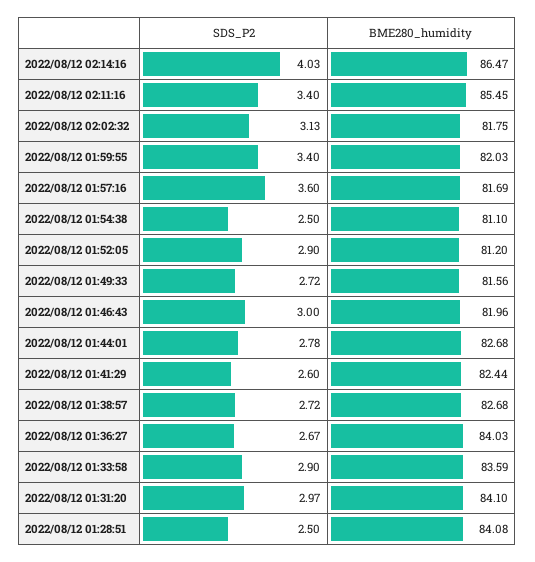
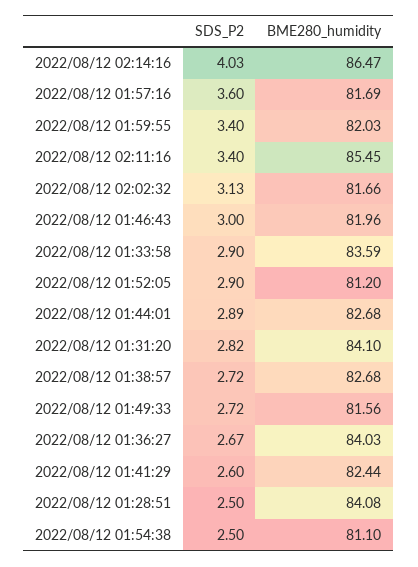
BME280_humidity, 2022/08/12 02:02:32: 81.75 -> 81.66
SDS_P2, 2022/08/12 01:44:01: 2.78 -> 2.89
SDS_P2, 2022/08/12 01:31:20: 2.97 -> 2.82

